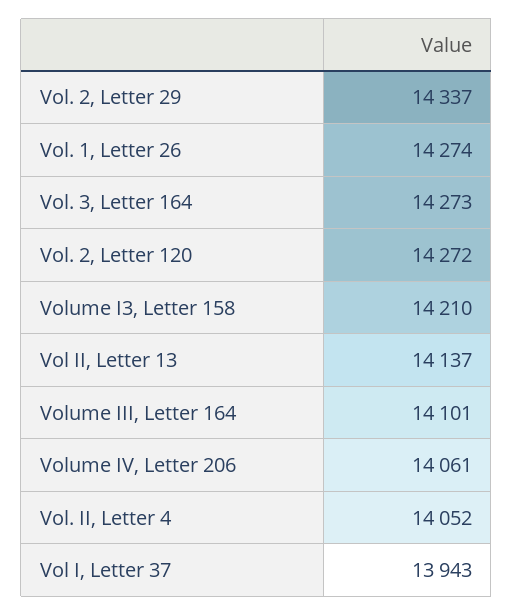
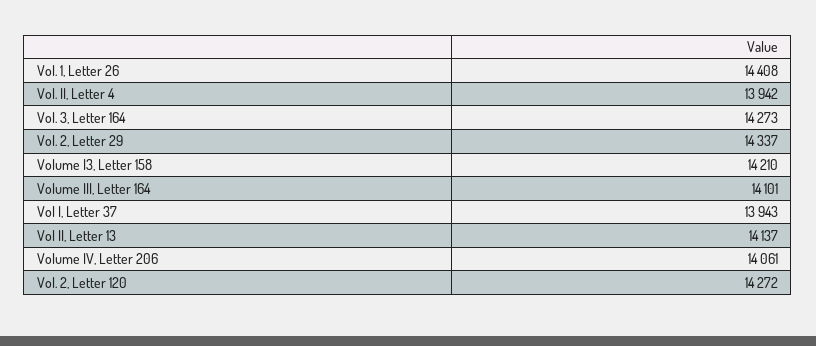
Vol. 1, Letter 26: 14274 -> 14408
Vol. II, Letter 4: 14052 -> 13942

